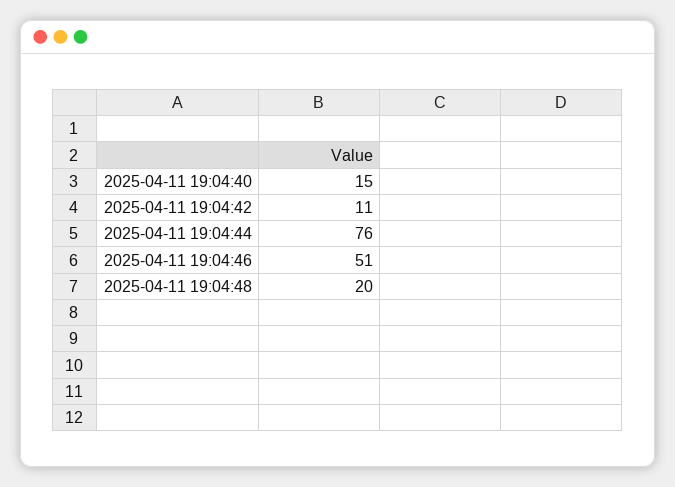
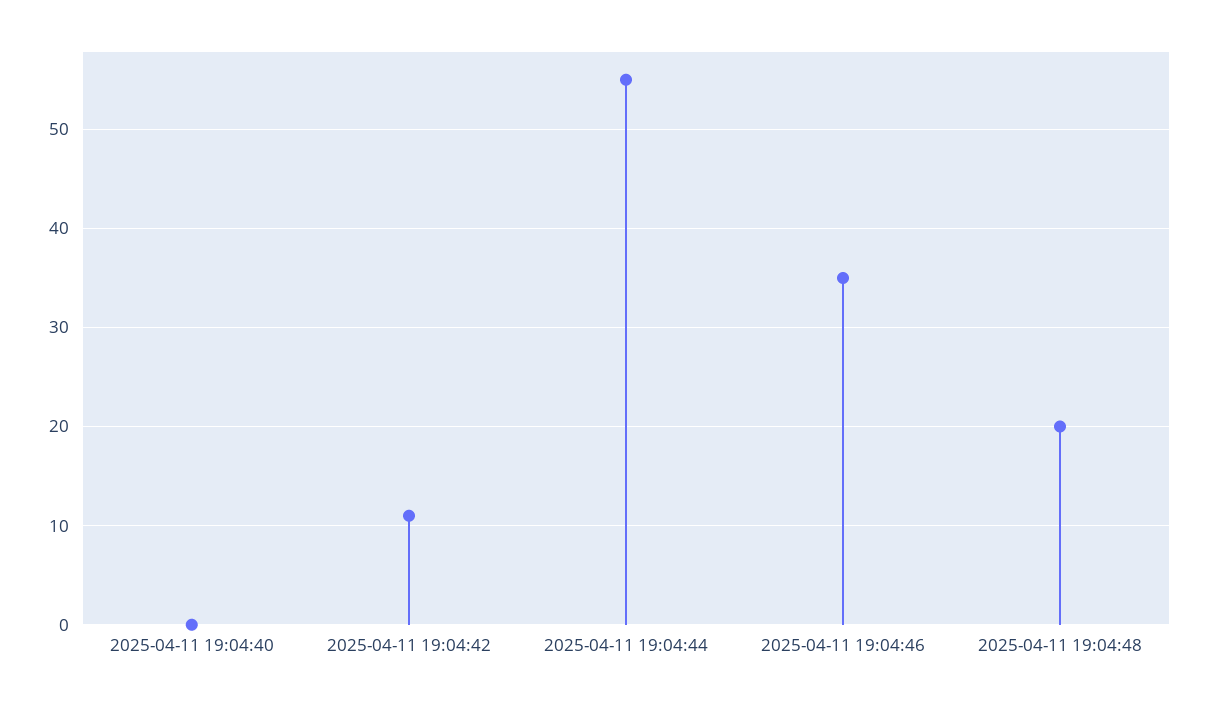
2025-04-11 19:04:40: 15 -> 0
2025-04-11 19:04:44: 76 -> 55
2025-04-11 19:04:46: 51 -> 35

